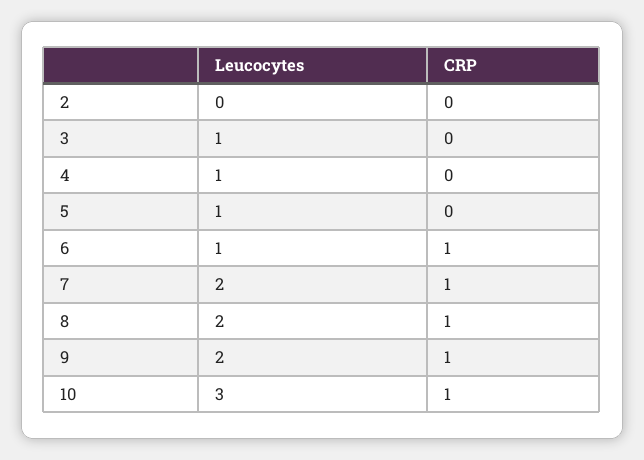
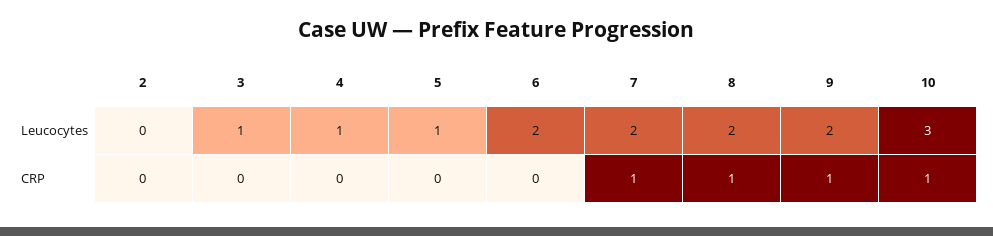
Leucocytes, 6: 1 -> 2
CRP, 6: 1 -> 0

